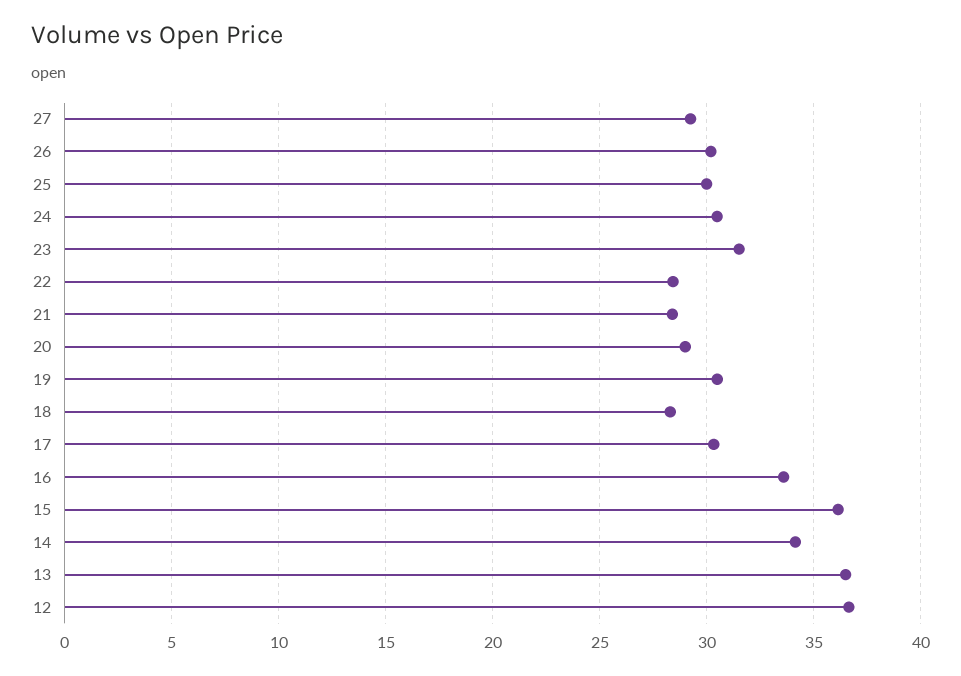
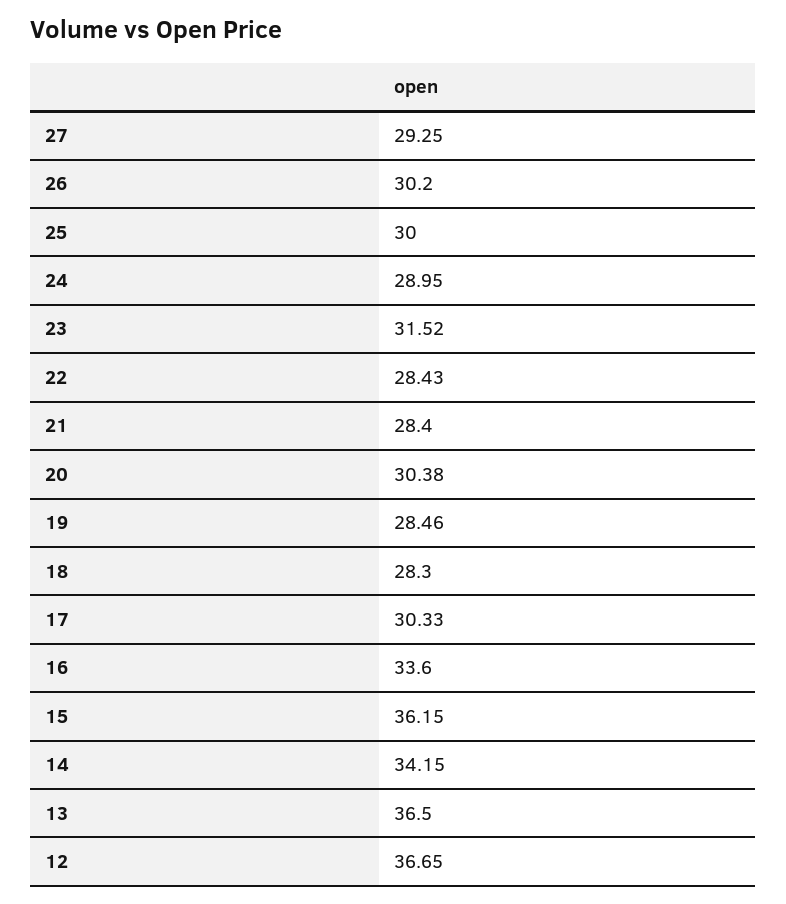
24: 30.5 -> 28.95
20: 29 -> 30.38
19: 30.5 -> 28.46

